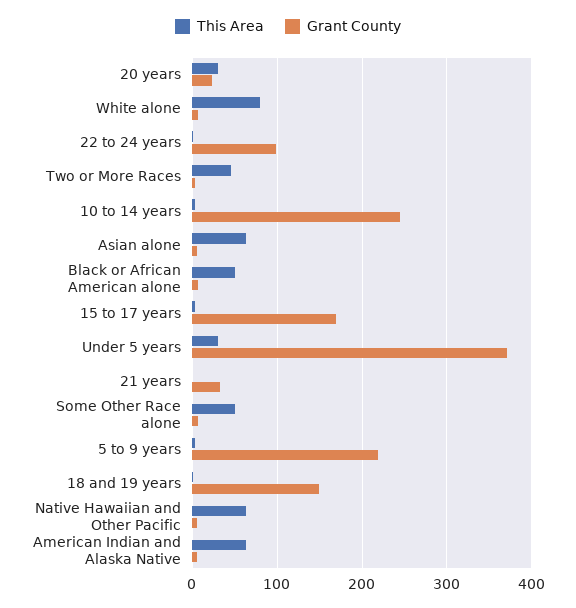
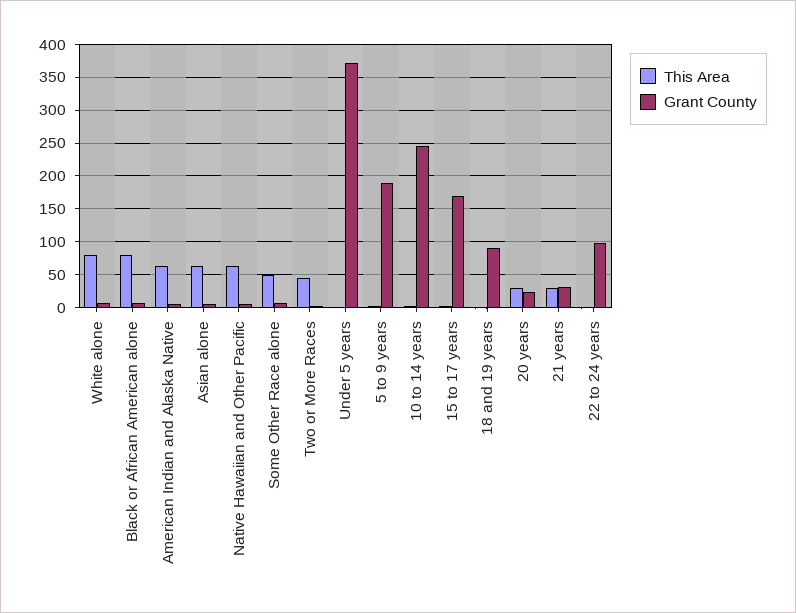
This Area, Black or African American alone: 50 -> 80
This Area, Under 5 years: 30 -> 0
This Area, 21 years: 0 -> 30
Grant County, 5 to 9 years: 220 -> 190
Grant County, 18 and 19 years: 150 -> 90

